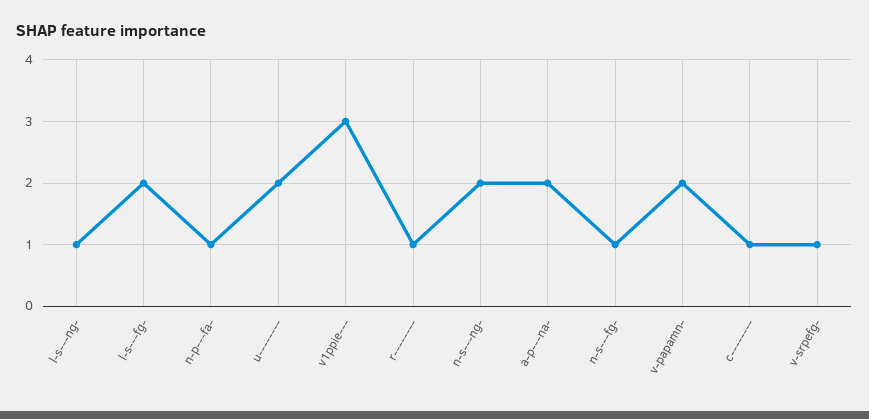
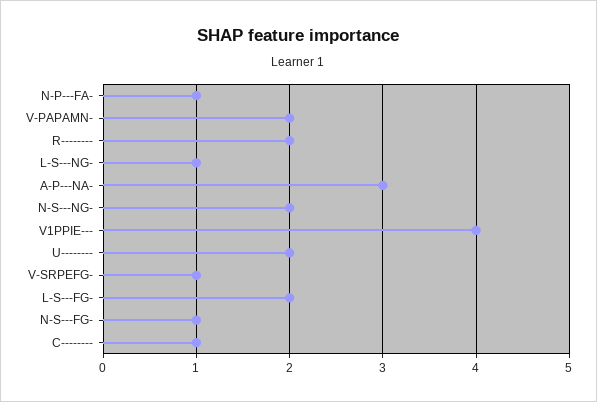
v1ppie---: 3 -> 4
r--------: 1 -> 2
a-p---na-: 2 -> 3

